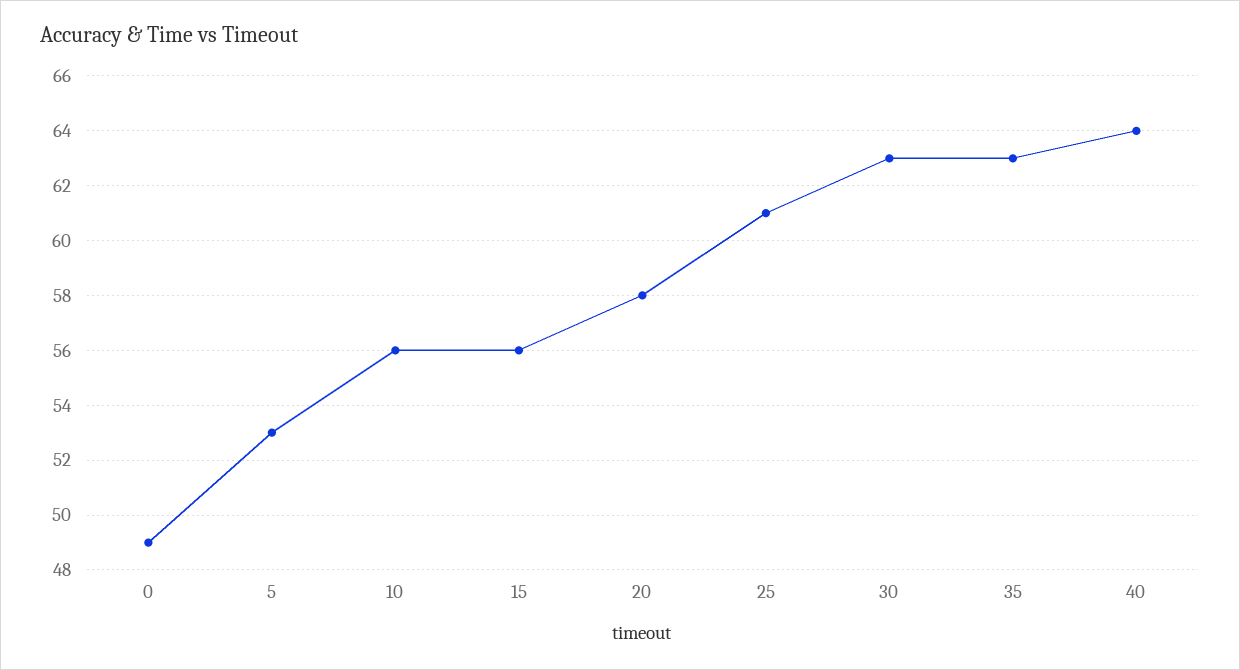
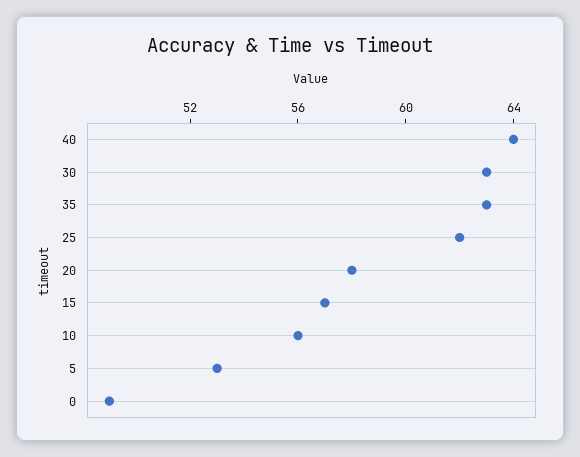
15: 56 -> 57
25: 61 -> 62

